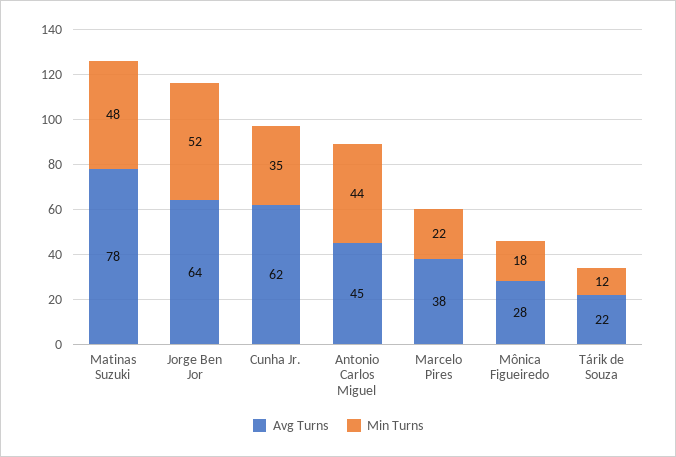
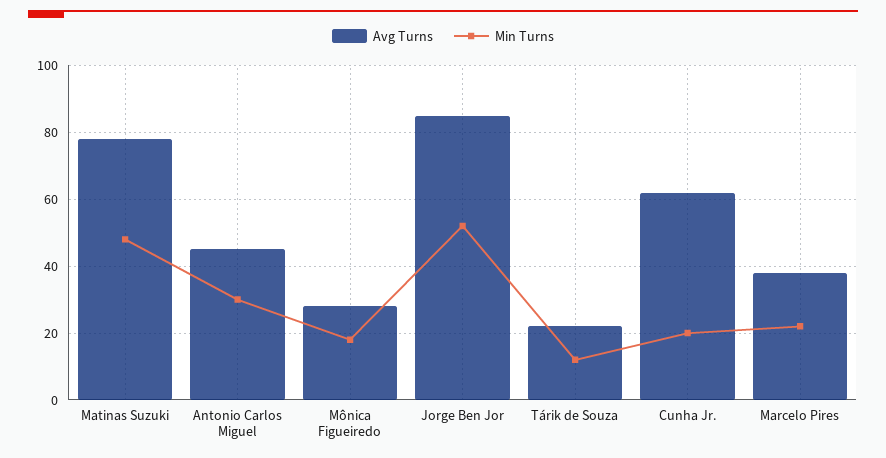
Avg Turns, Jorge Ben Jor: 64 -> 85
Min Turns, Cunha Jr.: 35 -> 20
Min Turns, Antonio Carlos Miguel: 44 -> 30

